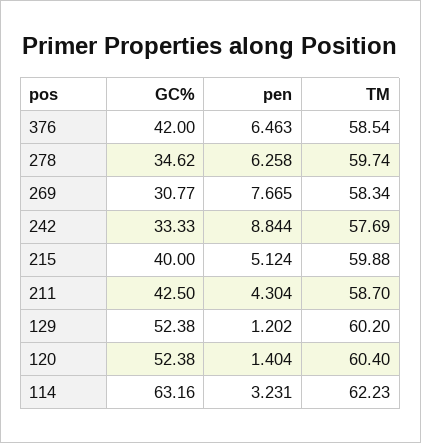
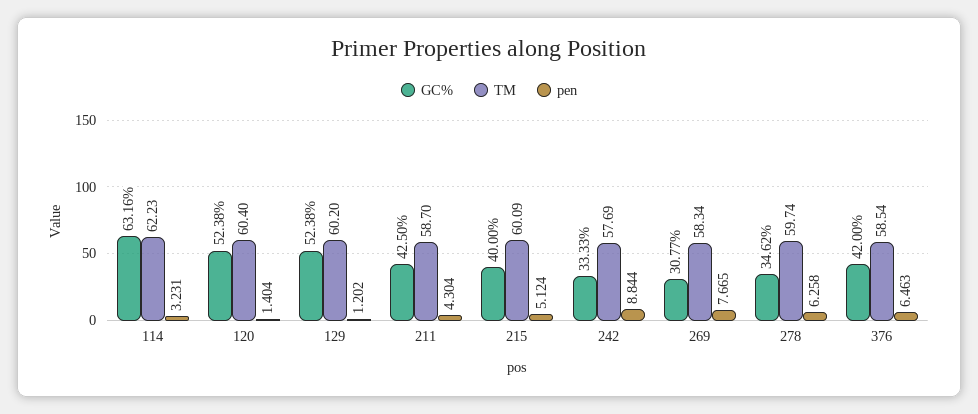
TM, 215: 59.88 -> 60.09

